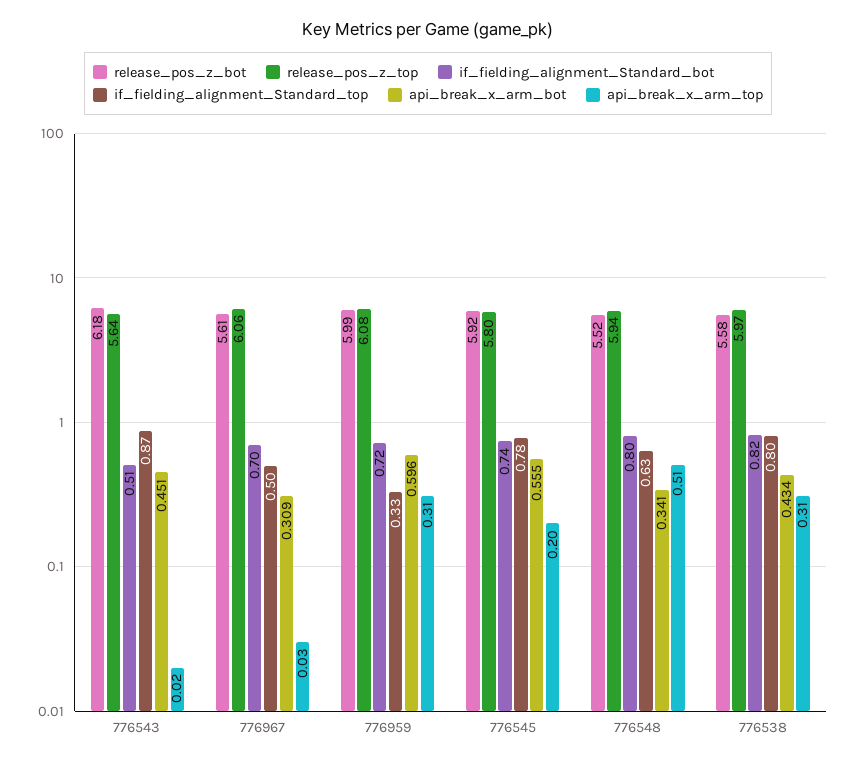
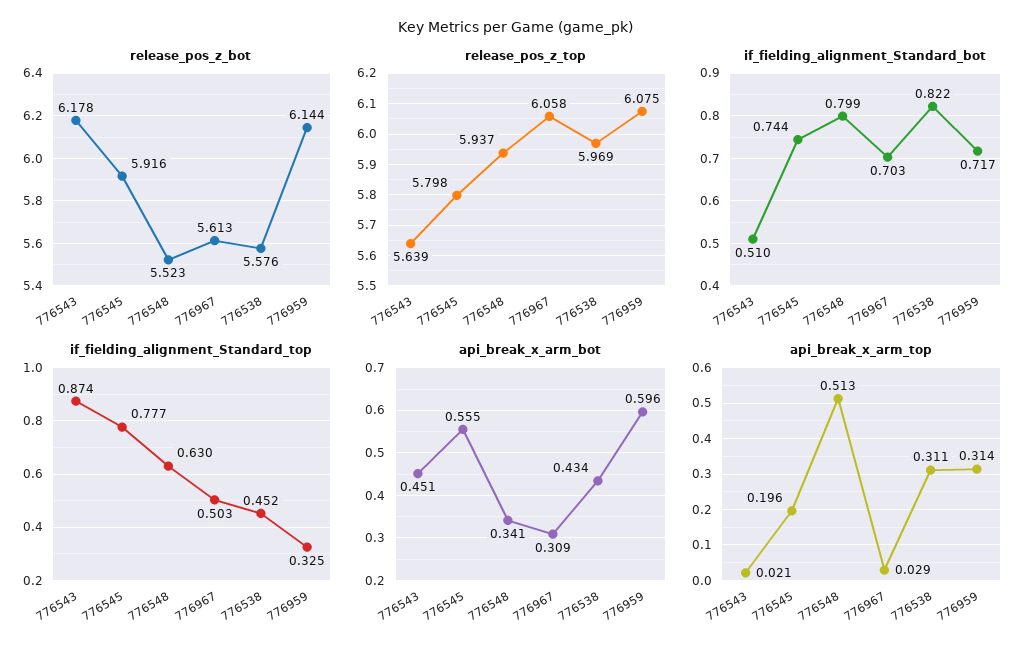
release_pos_z_bot, 776959: 5.99 -> 6.144
if_fielding_alignment_Standard_top, 776538: 0.8 -> 0.452

